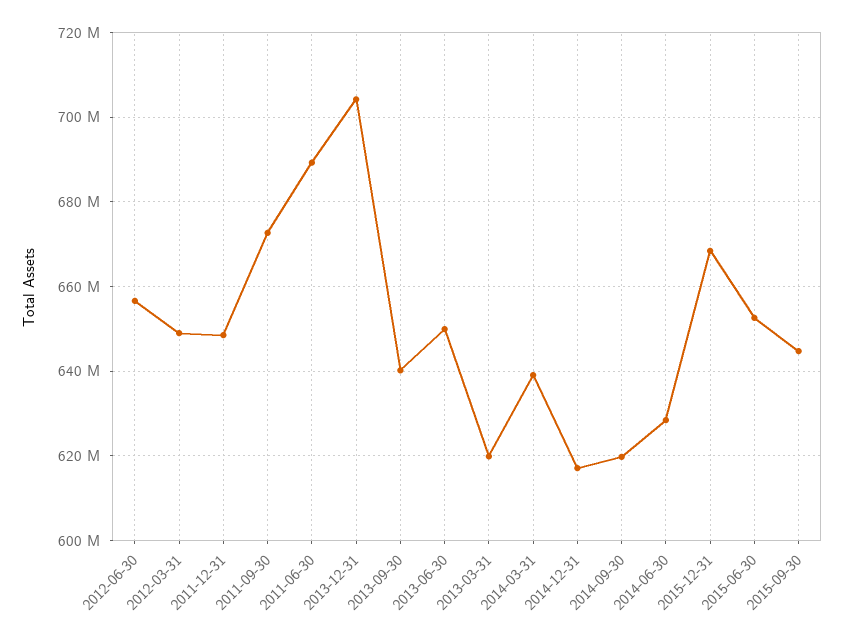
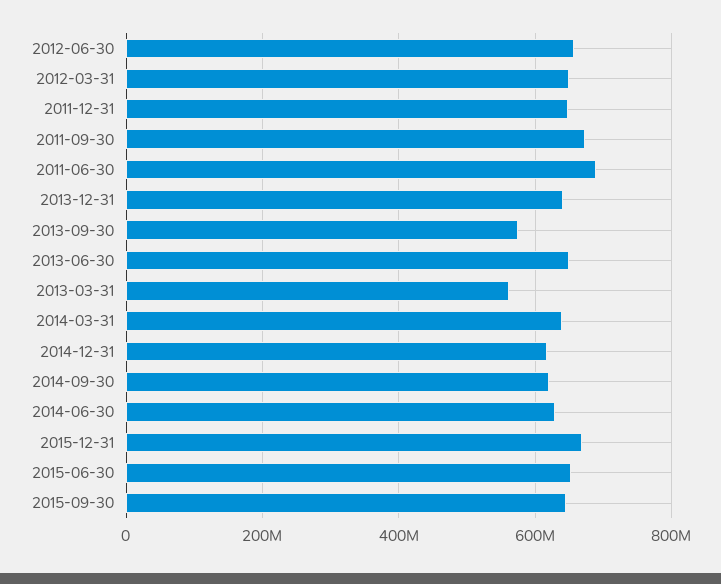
2013-12-31: 704000000 -> 640000000
2013-09-30: 640000000 -> 580000000
2013-03-31: 620000000 -> 560000000

